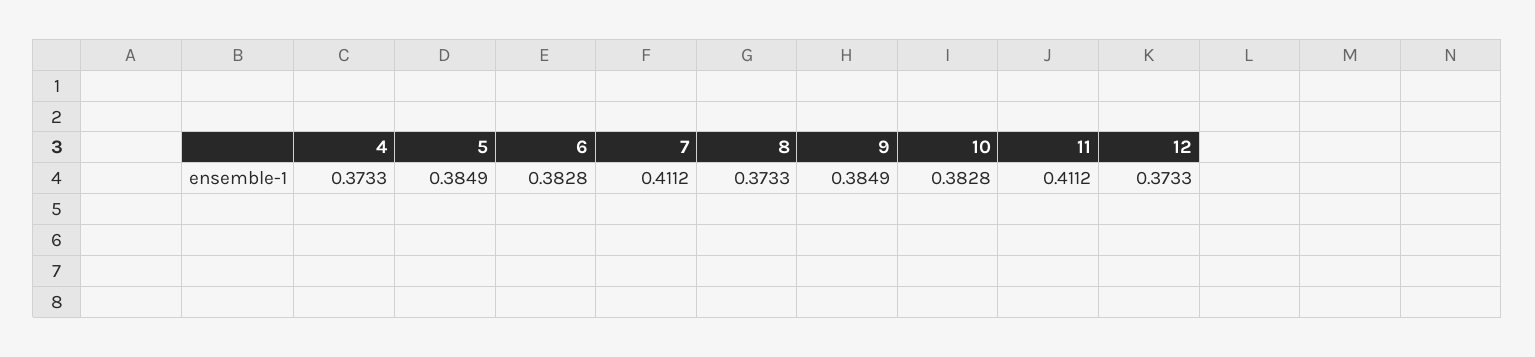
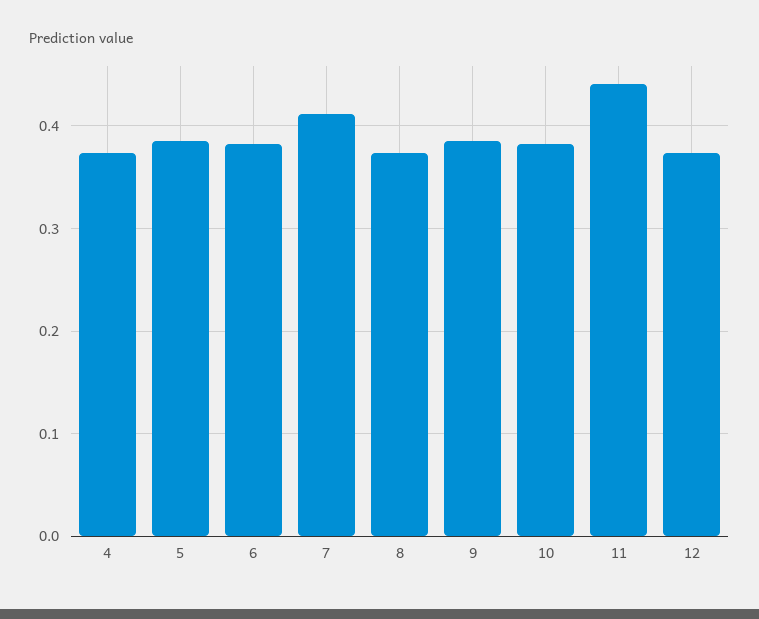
11: 0.4112 -> 0.44

